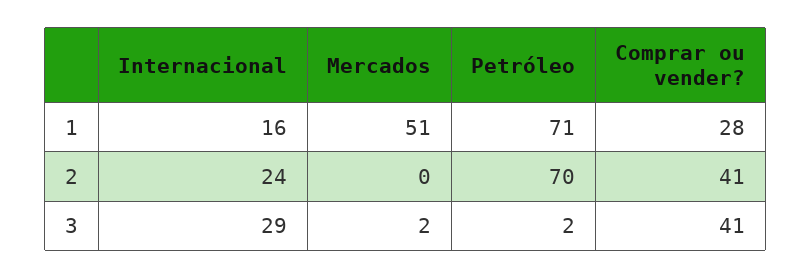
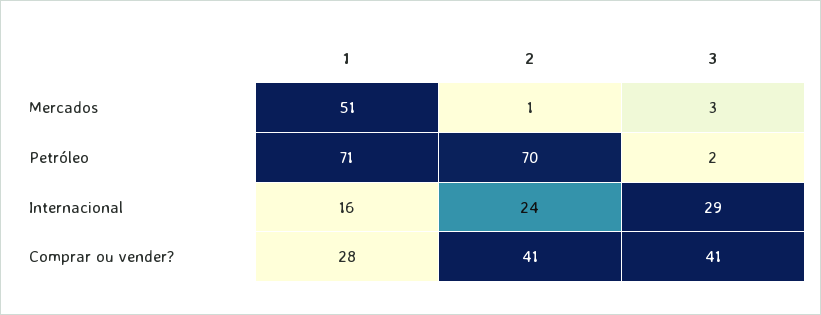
Mercados, 2: 0 -> 1
Mercados, 3: 2 -> 3

